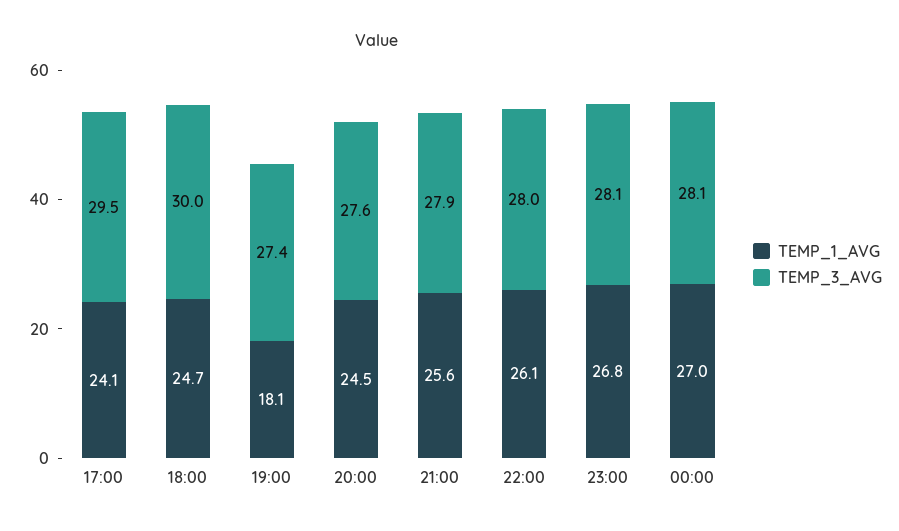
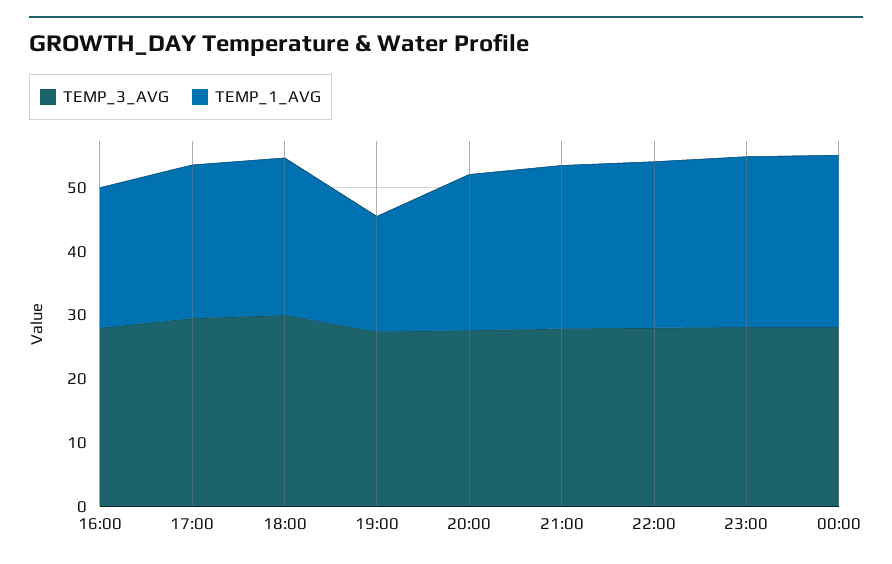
TEMP_3_AVG, 16:00: none -> 28
TEMP_1_AVG, 16:00: none -> 22

